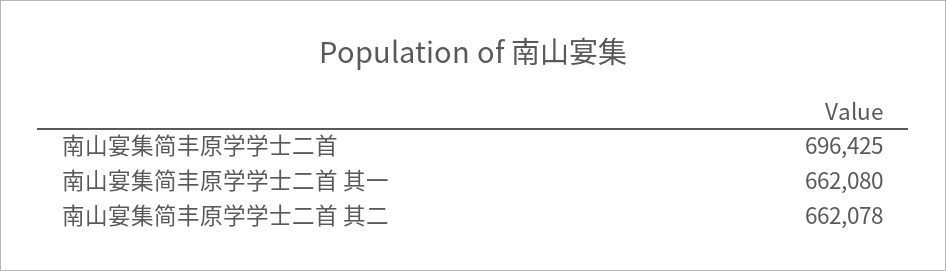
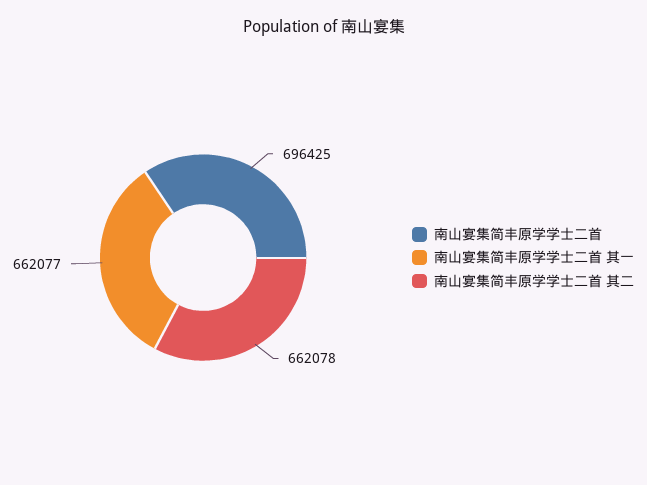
南山宴集简丰原学学士二首 其一: 662080 -> 662077

